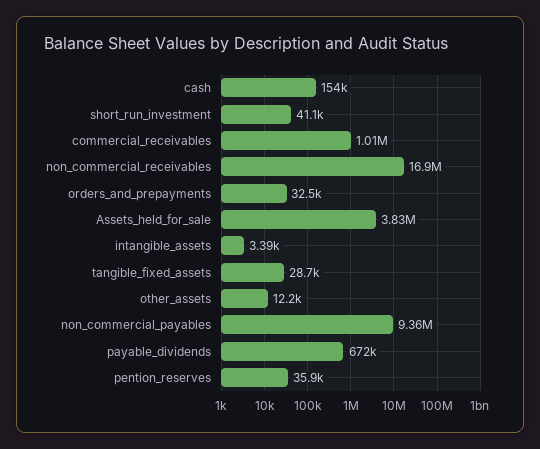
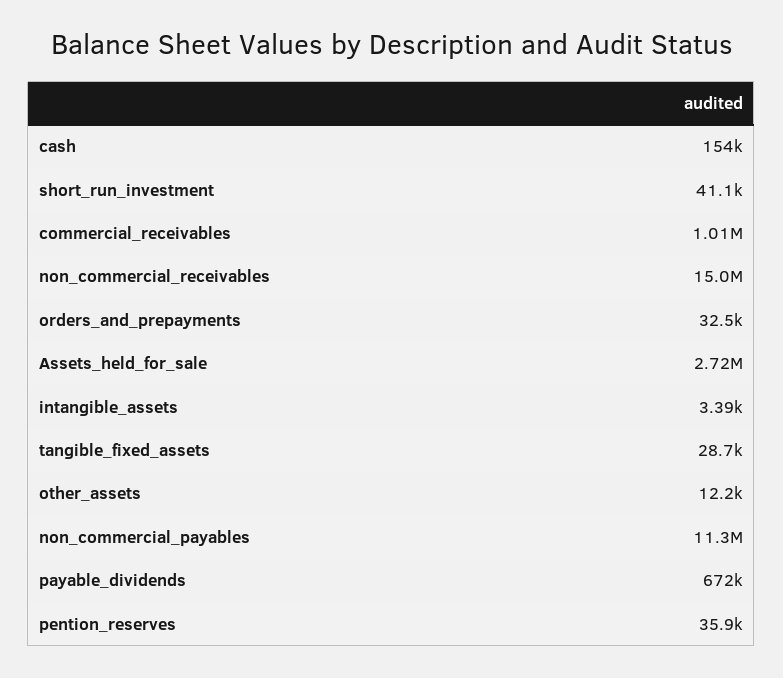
non_commercial_receivables: 16900000 -> 15000000
Assets_held_for_sale: 3830000 -> 2720000
non_commercial_payables: 9360000 -> 11300000

